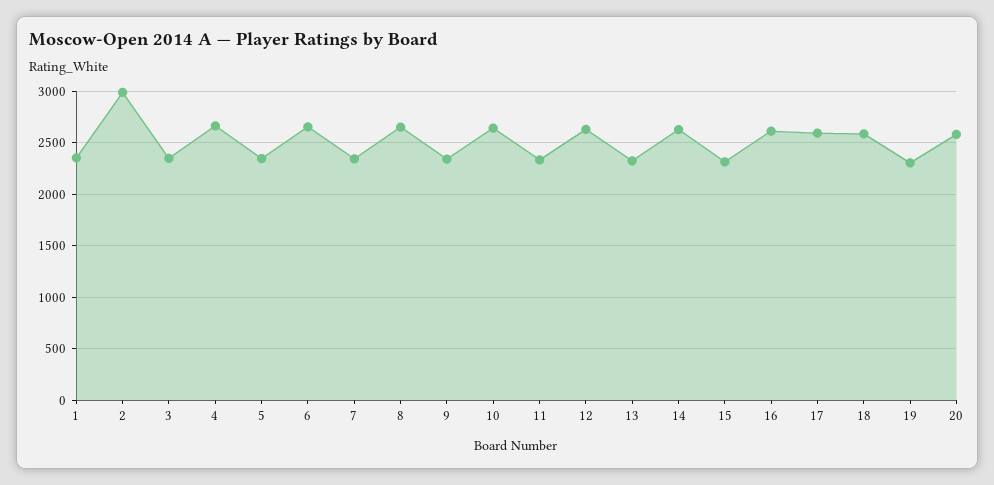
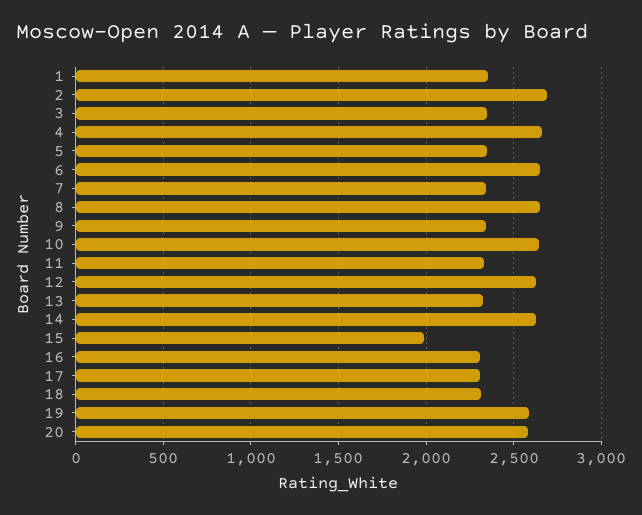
2: 3000 -> 2700
15: 2300 -> 2000
16: 2600 -> 2300
17: 2600 -> 2300
18: 2600 -> 2300
19: 2300 -> 2600

